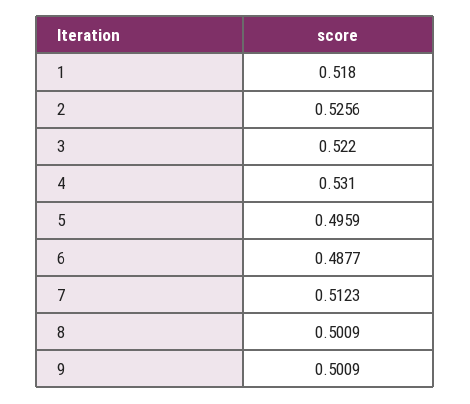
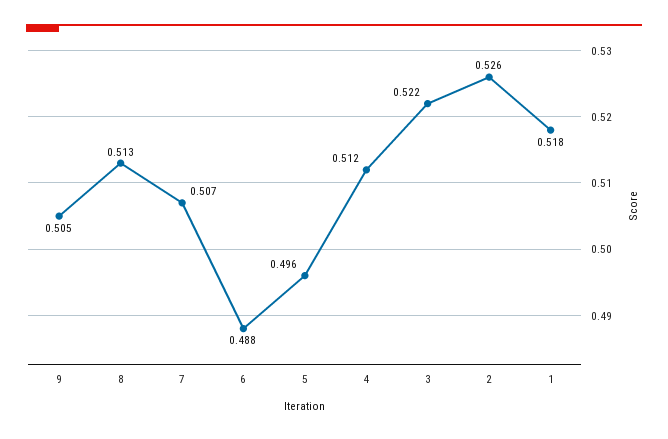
4: 0.531 -> 0.512
7: 0.5123 -> 0.507
8: 0.5009 -> 0.513
9: 0.5009 -> 0.505

